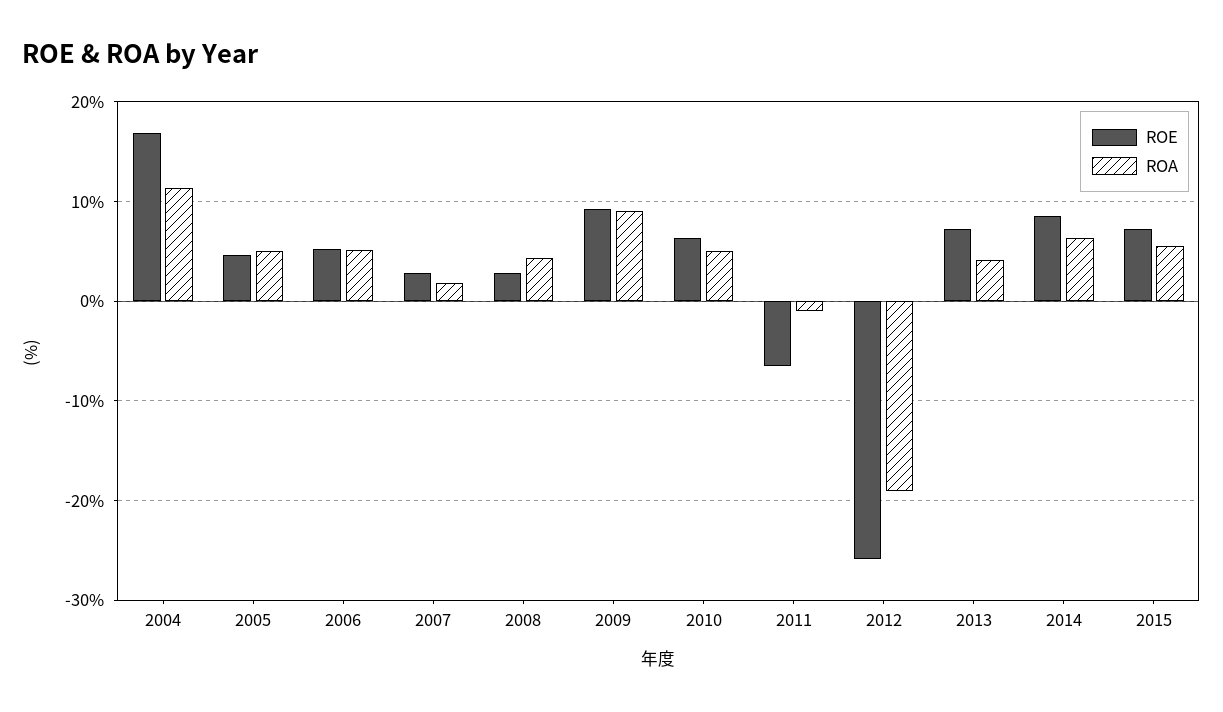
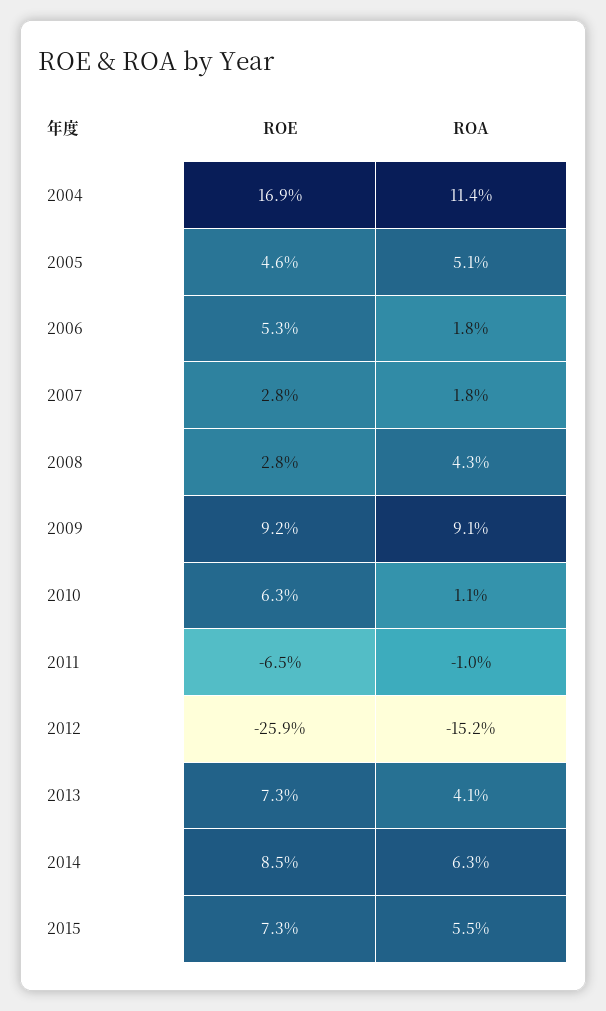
ROA, 2006: 5 -> 1.8
ROA, 2010: 5 -> 1.1
ROA, 2012: -19 -> -15.2

